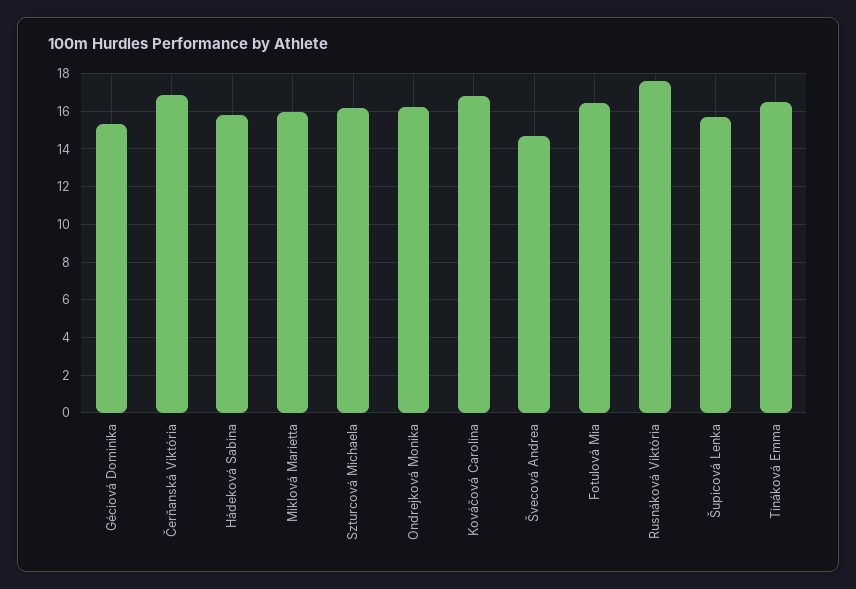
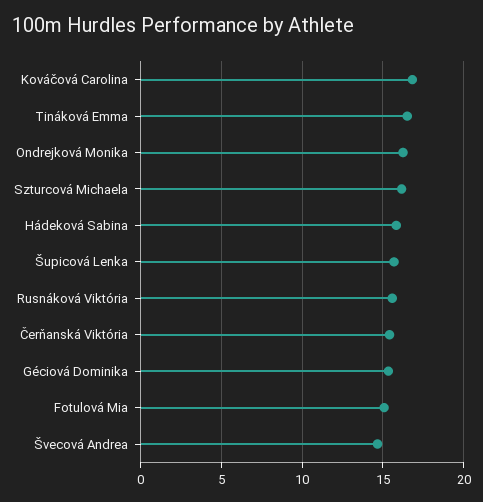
Čerňanská Viktória: 17 -> 15.5
Miklová Marietta: 16 -> none
Fotulová Mia: 16.5 -> 15
Rusnáková Viktória: 17.5 -> 15.5

